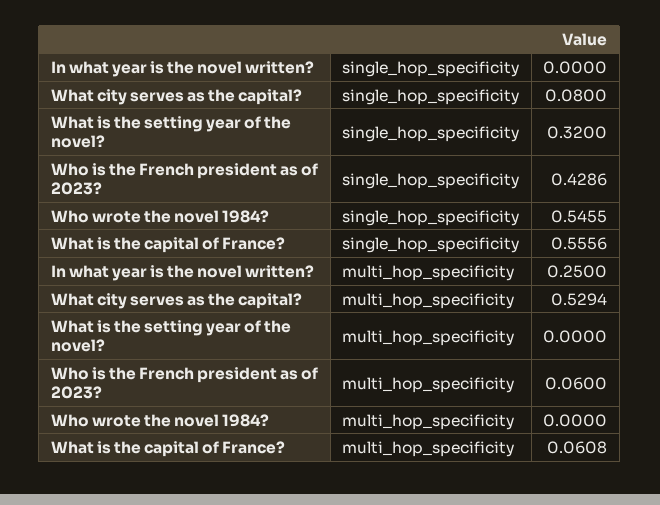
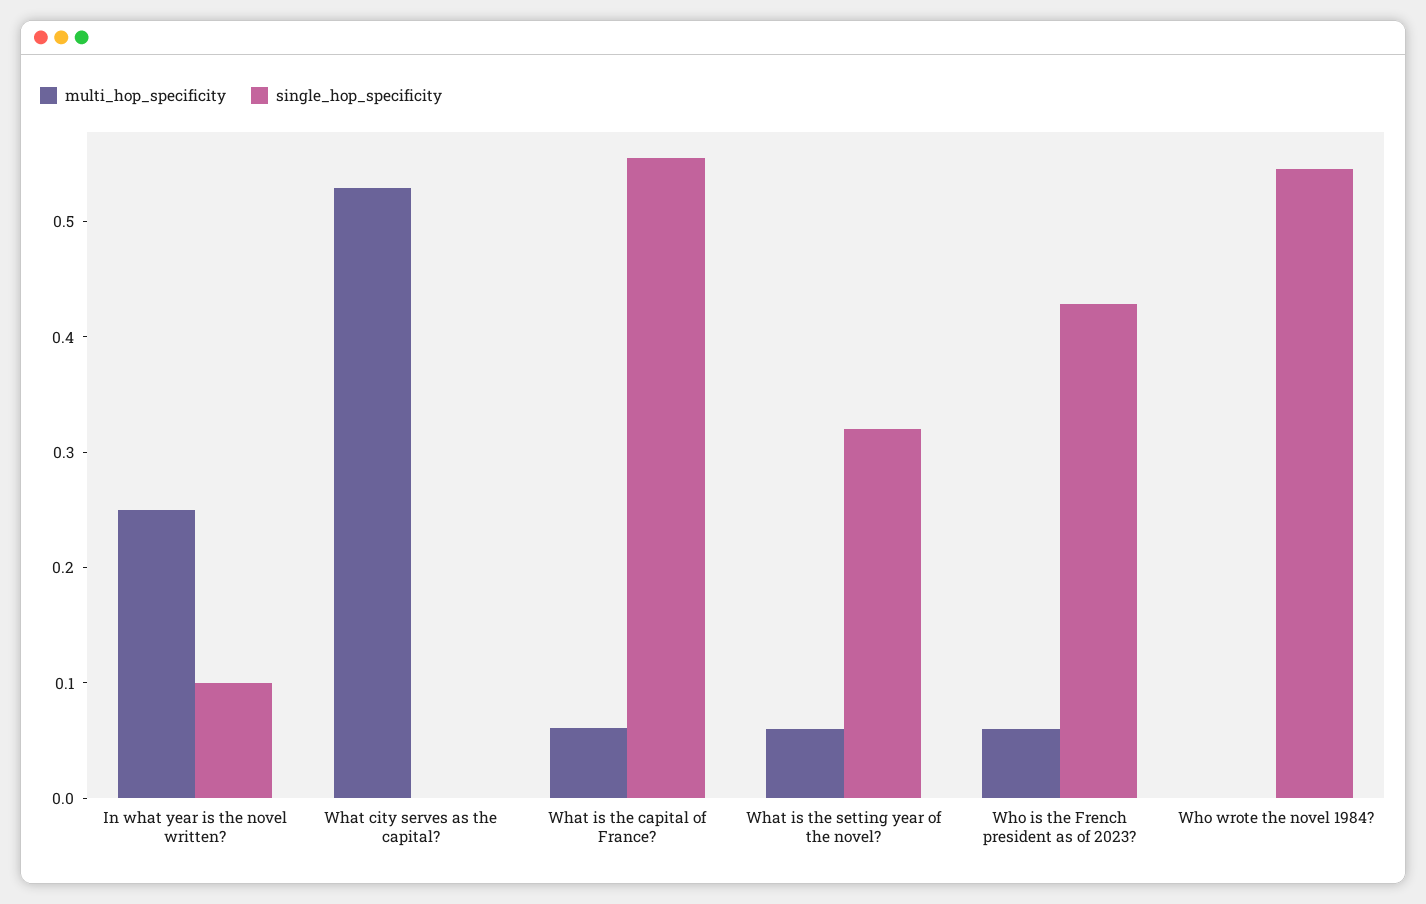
single_hop_specificity, In what year is the novel written?: 0 -> 0.1
single_hop_specificity, What city serves as the capital?: 0.08 -> 0
multi_hop_specificity, What is the setting year of the novel?: 0 -> 0.06

